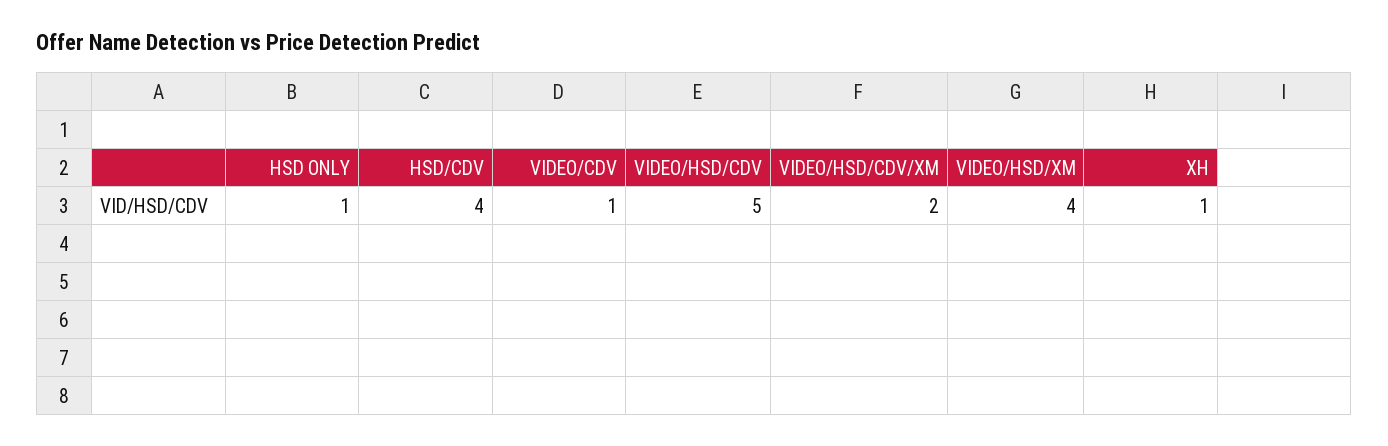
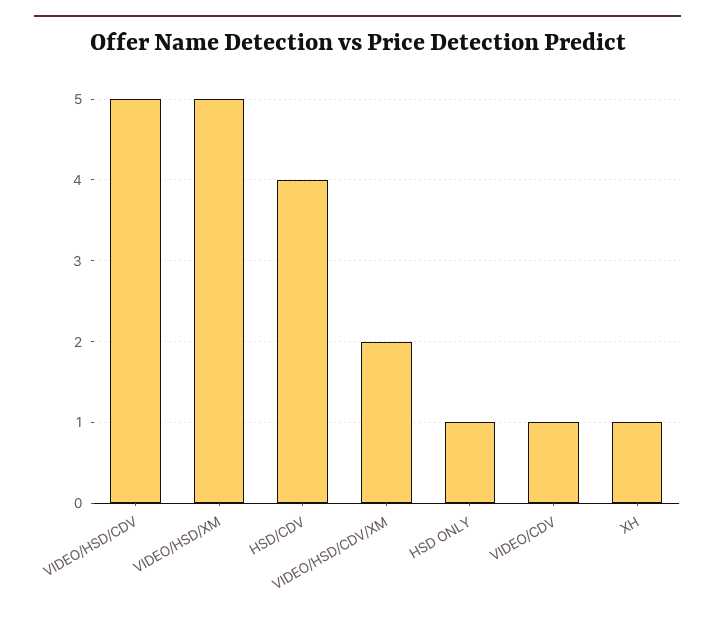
VIDEO/HSD/XM: 4 -> 5

